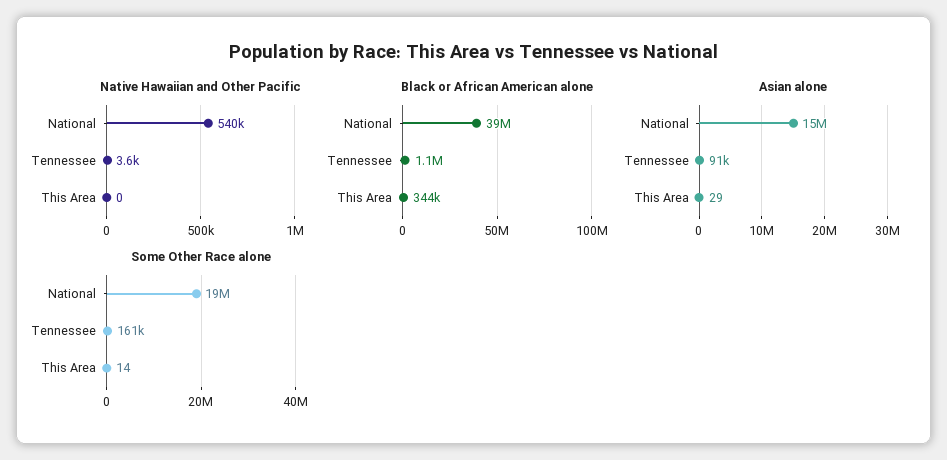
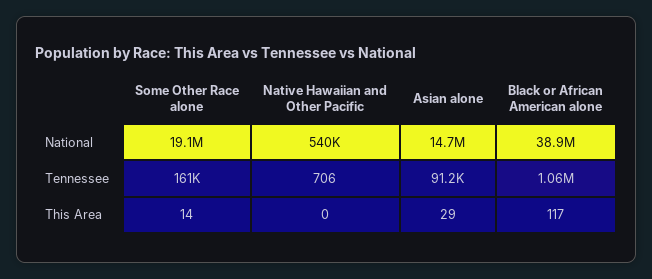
Native Hawaiian and Other Pacific, Tennessee: 3600 -> 706
Black or African American alone, This Area: 344000 -> 117

